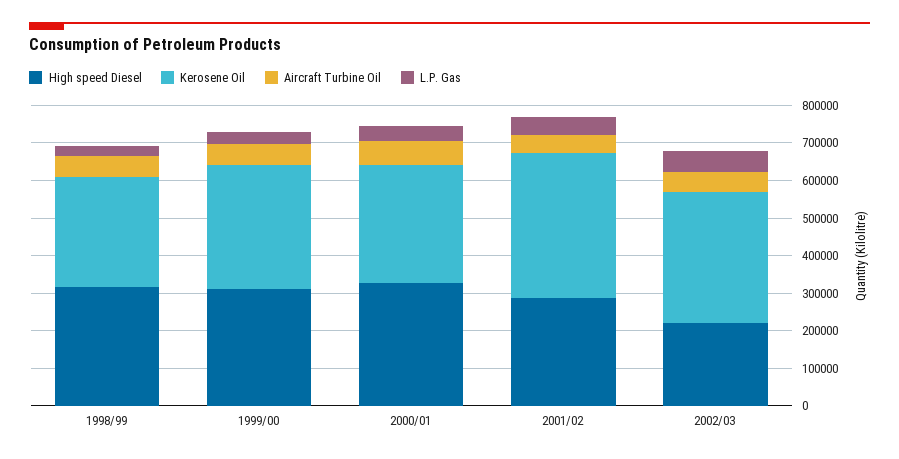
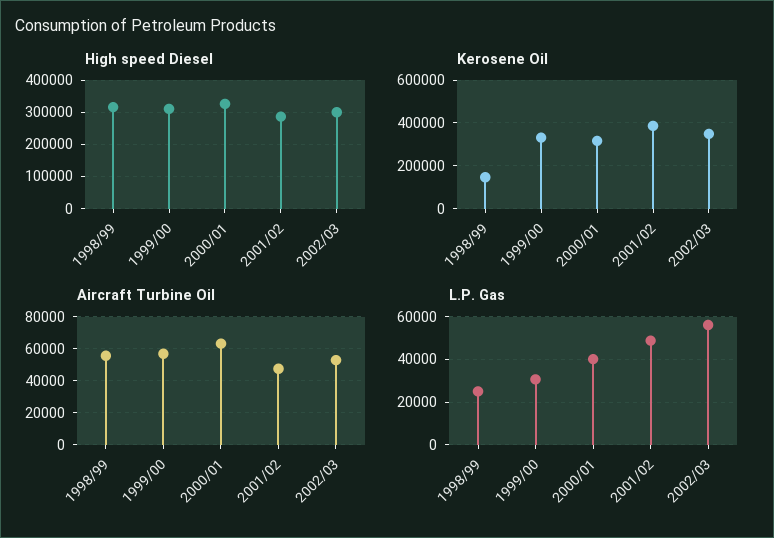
Kerosene Oil, 1998/99: 300000 -> 150000
High speed Diesel, 2002/03: 225000 -> 300000

